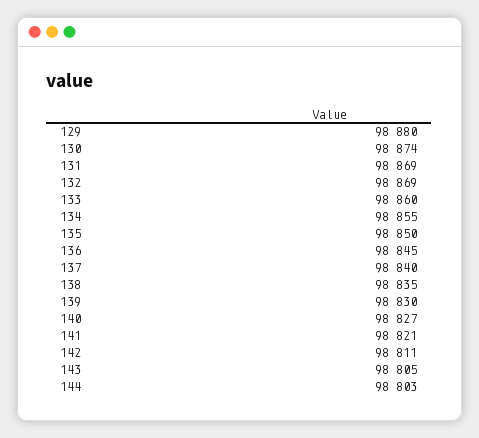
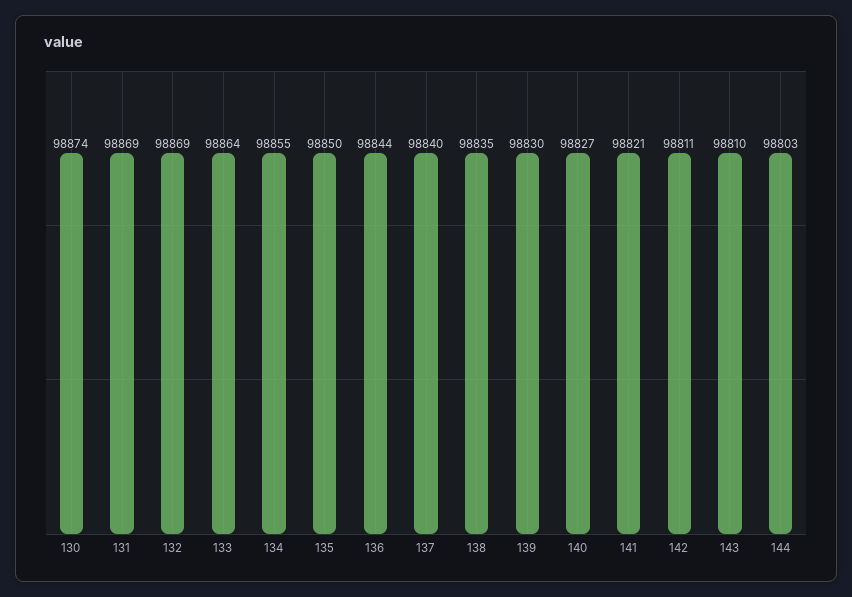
129: 98880 -> none
133: 98860 -> 98864
136: 98845 -> 98844
143: 98805 -> 98810

